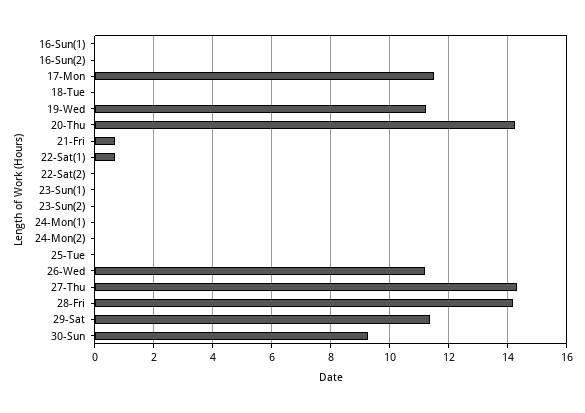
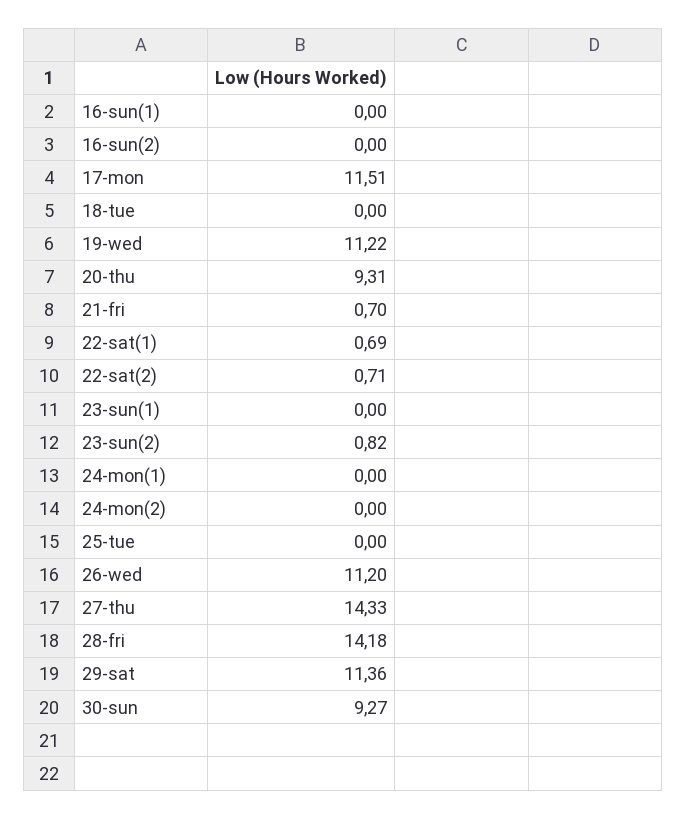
20-Thu: 14.25 -> 9.31
22-Sat(2): 0 -> 0.71
23-Sun(2): 0 -> 0.82

